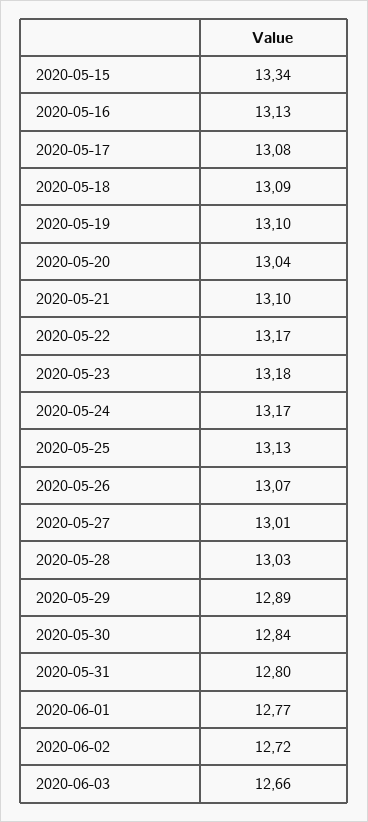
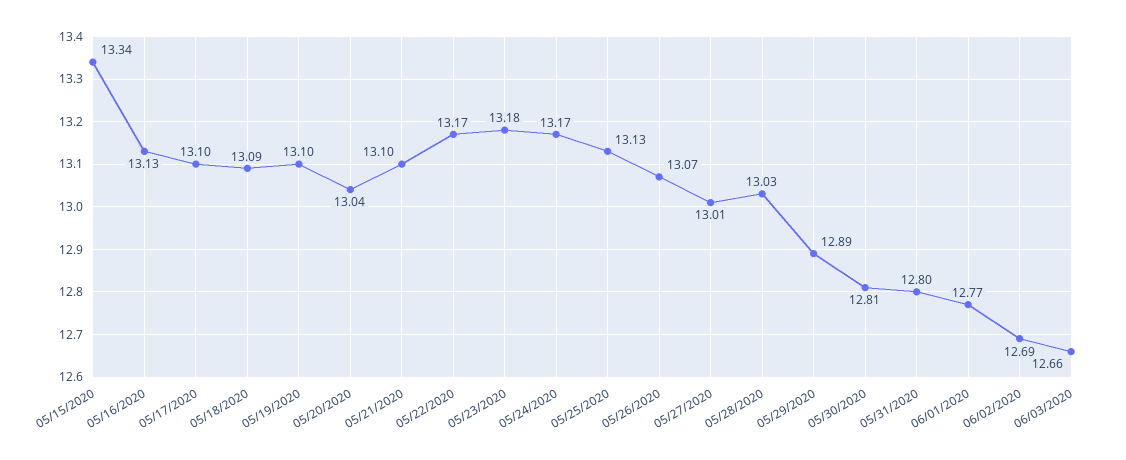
2020-05-17: 13.08 -> 13.1
2020-05-30: 12.84 -> 12.81
2020-06-02: 12.72 -> 12.69

